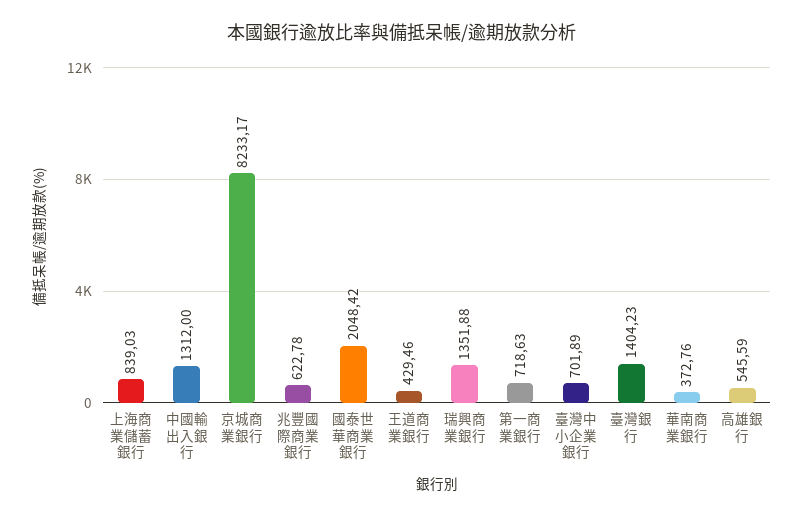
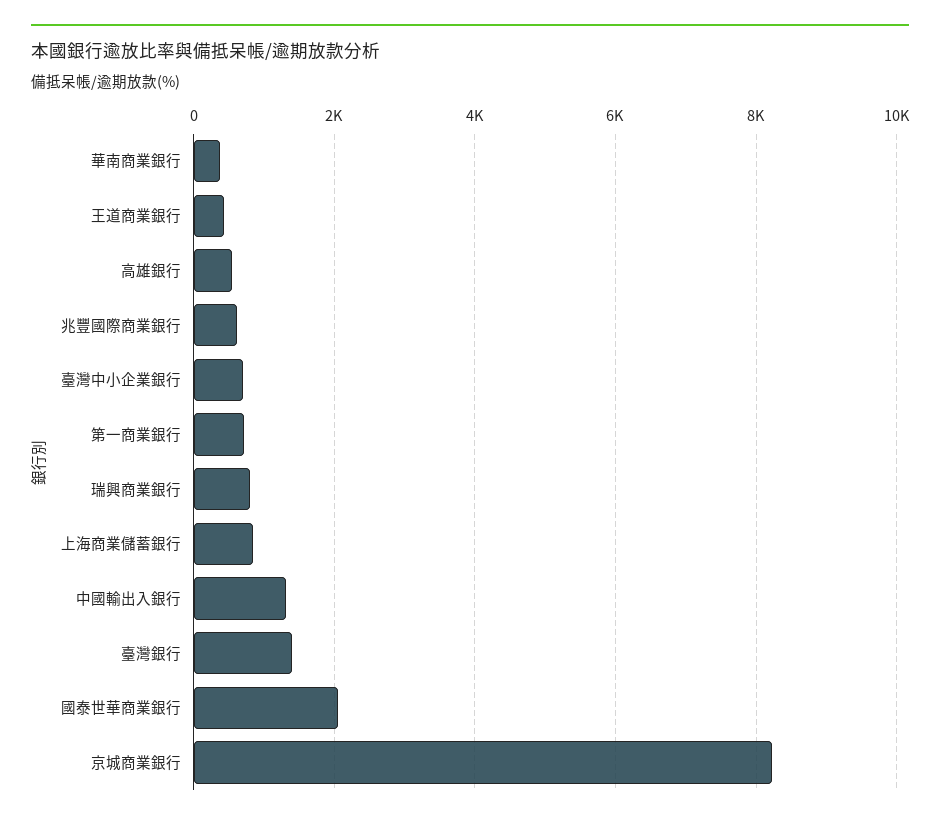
瑞興商業銀行: 1351.88 -> 800

